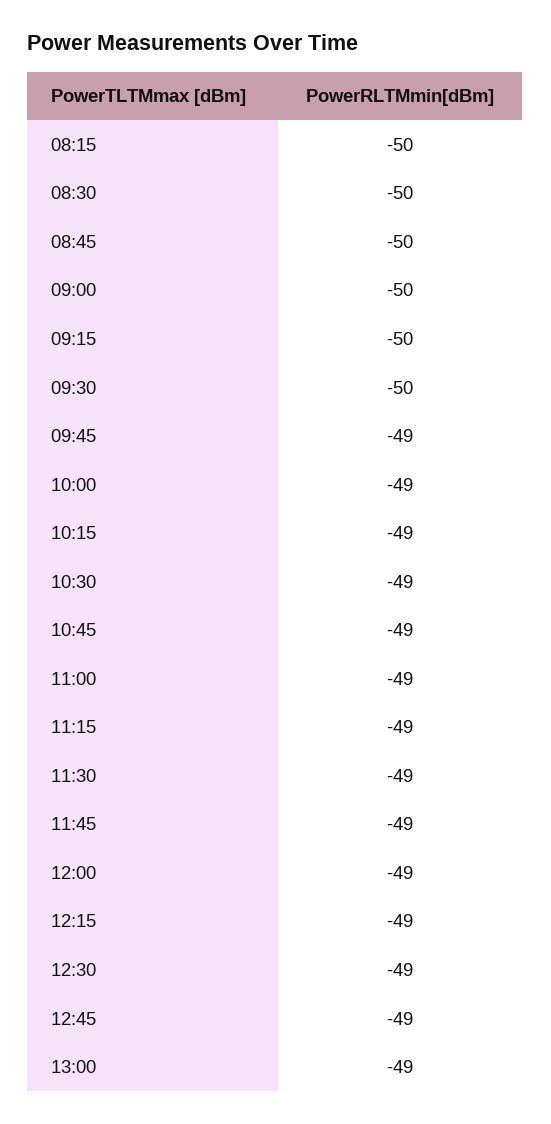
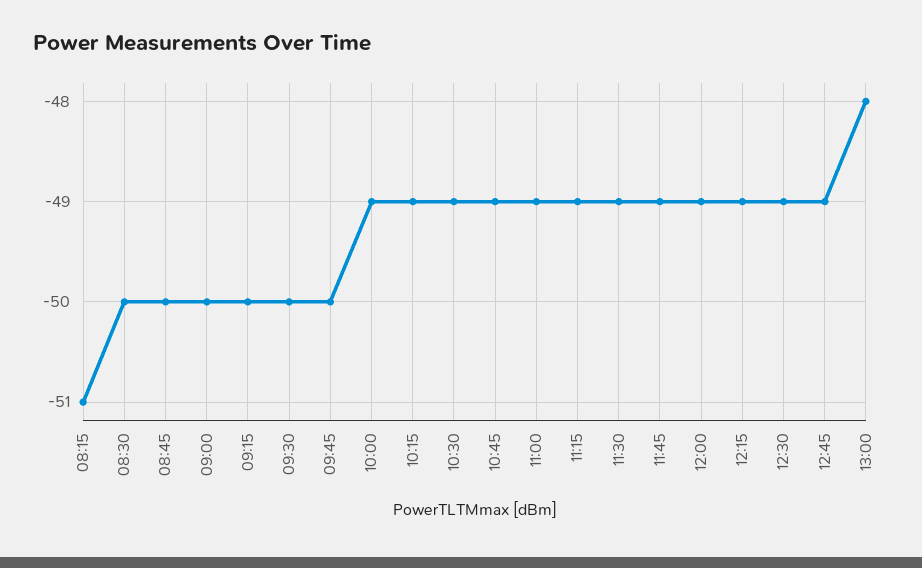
08:15: -50 -> -51
09:45: -49 -> -50
13:00: -49 -> -48

